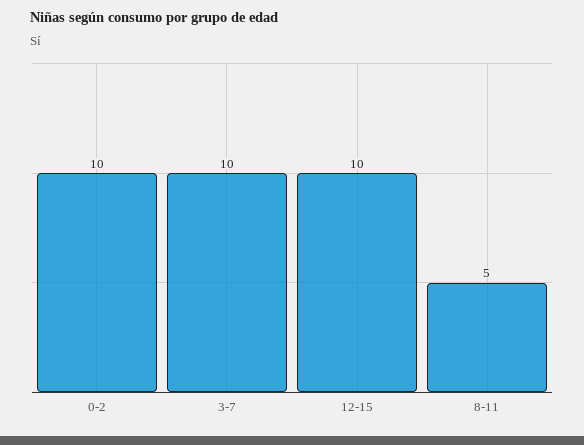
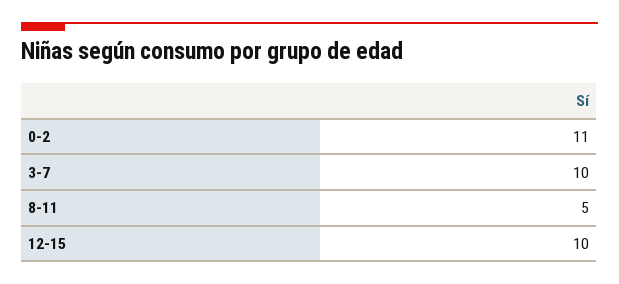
0-2: 10 -> 11

